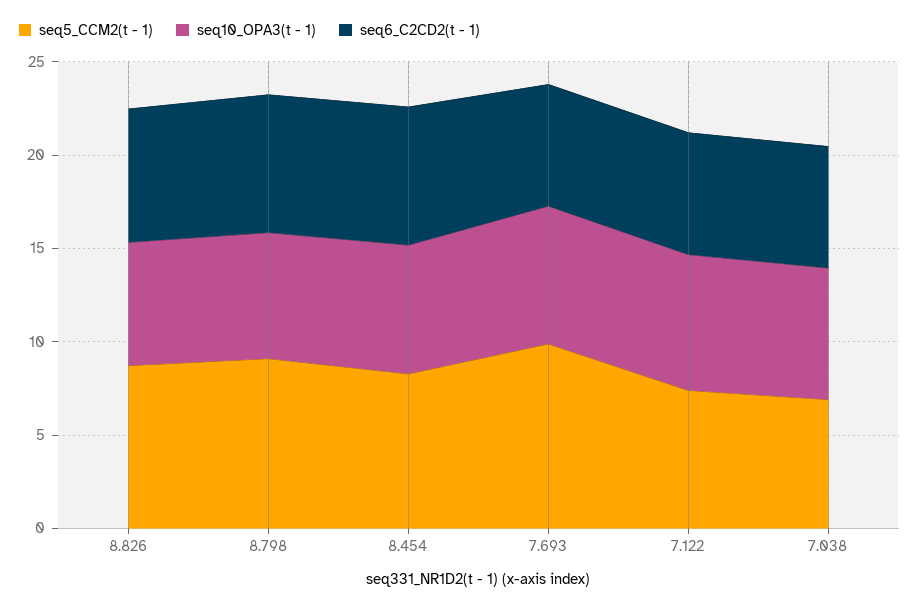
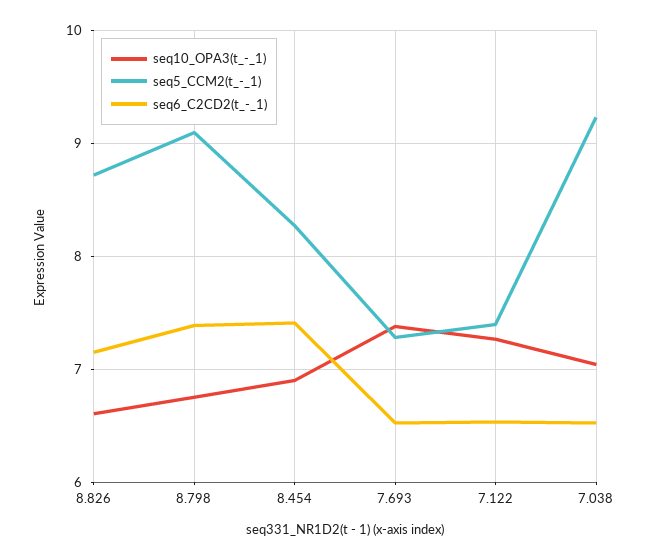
seq5_CCM2(t - 1), 7.693: 10 -> 7.3
seq5_CCM2(t - 1), 7.038: 7 -> 9.2

